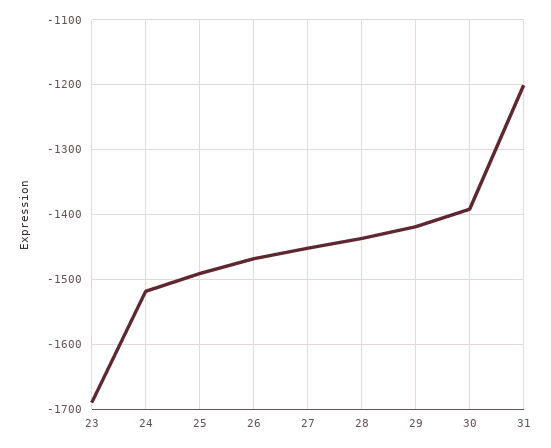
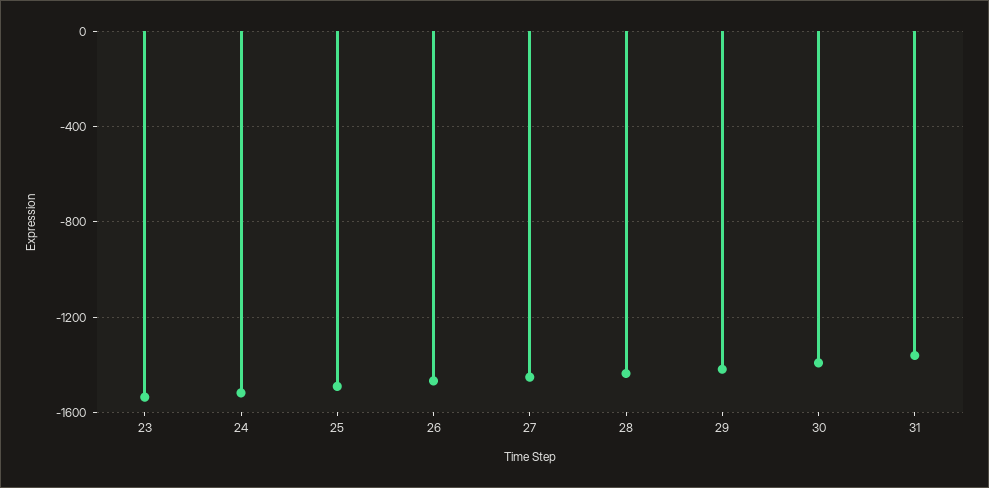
23: -1690 -> -1550
31: -1200 -> -1350

